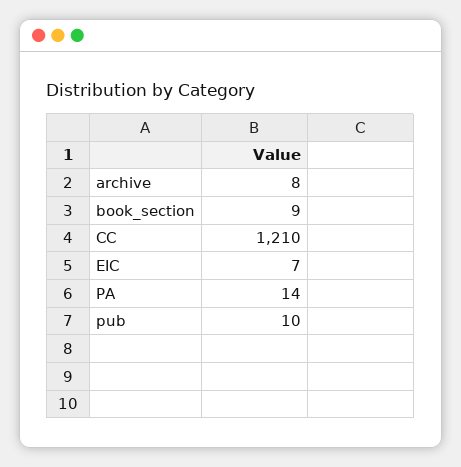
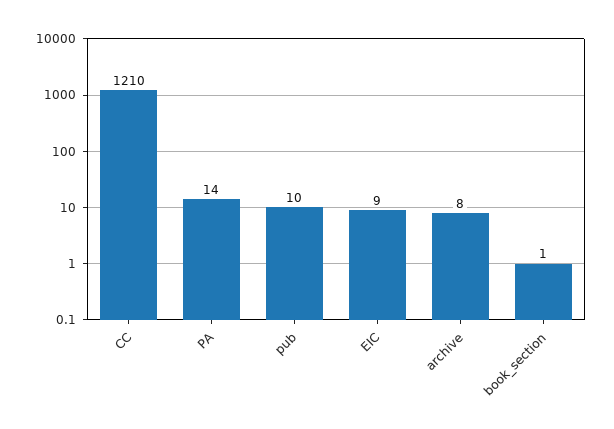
book_section: 9 -> 1
EIC: 7 -> 9

